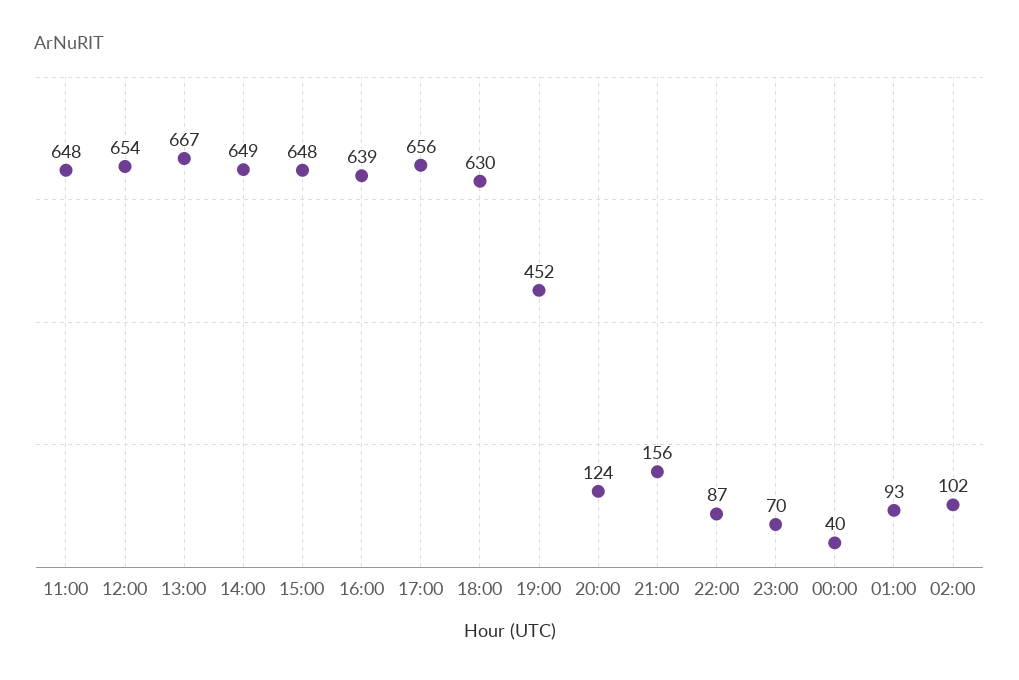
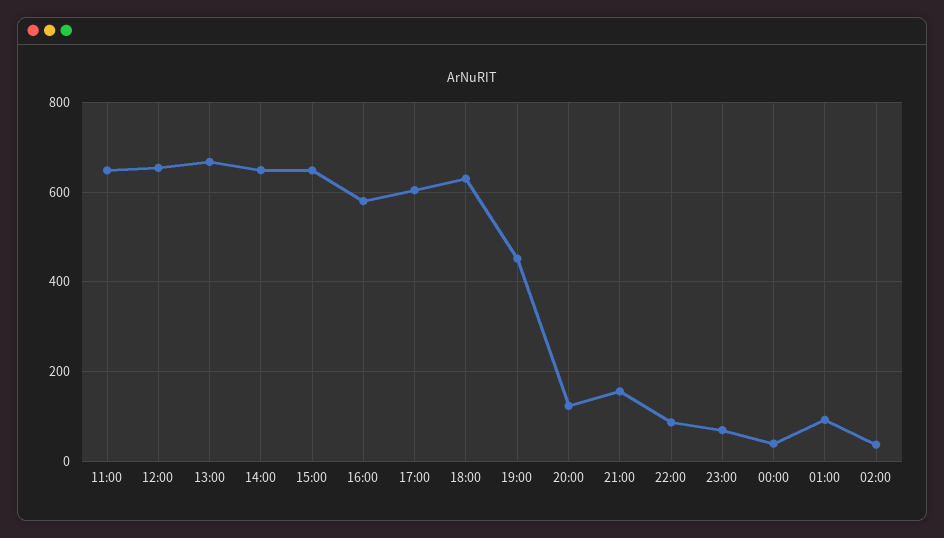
16:00: 639 -> 580
17:00: 656 -> 600
02:00: 102 -> 40

